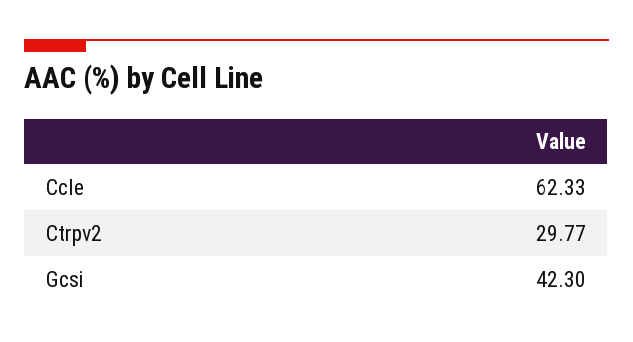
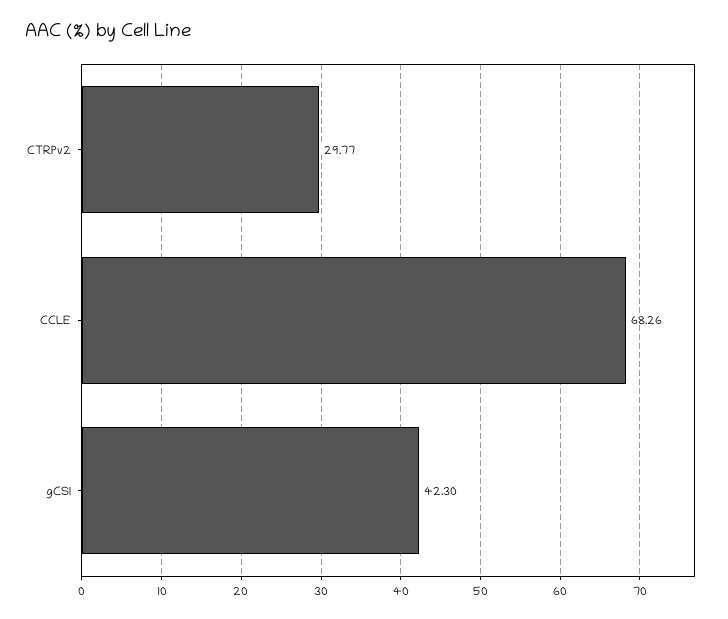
Ccle: 62.33 -> 68.26

